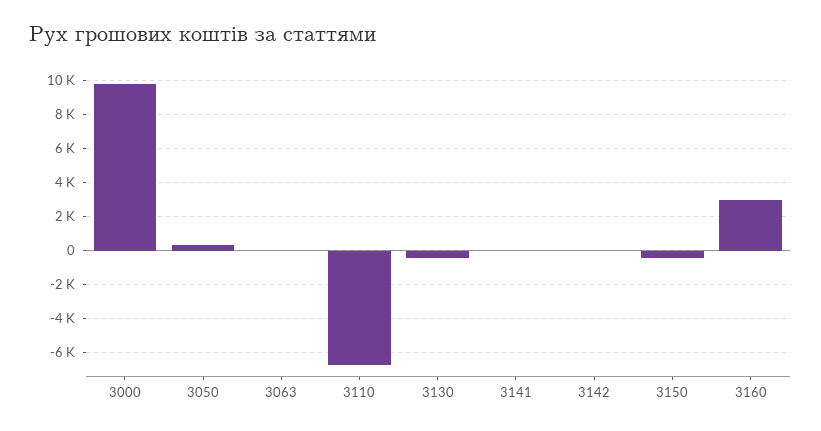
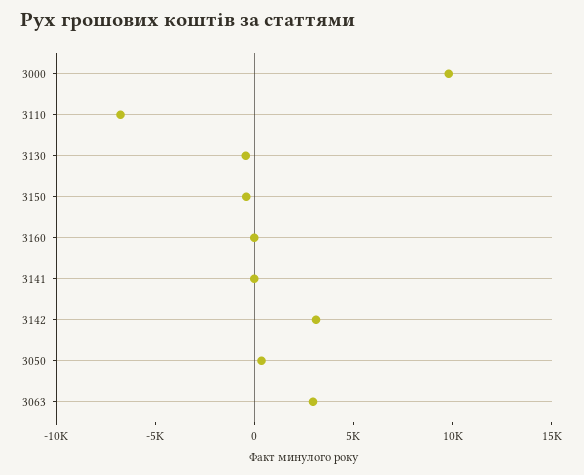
3063: 0 -> 3000
3142: 0 -> 3000
3160: 3000 -> 0

